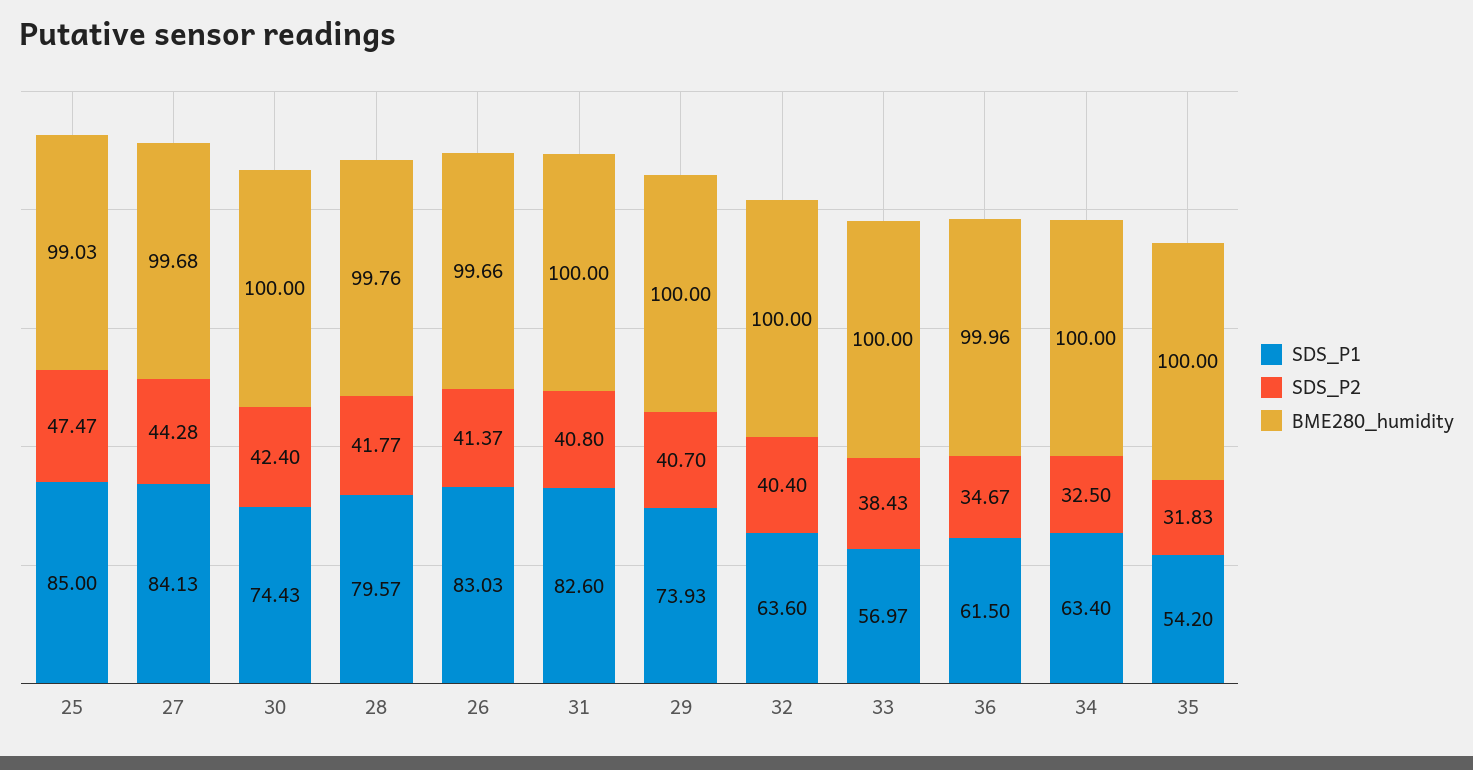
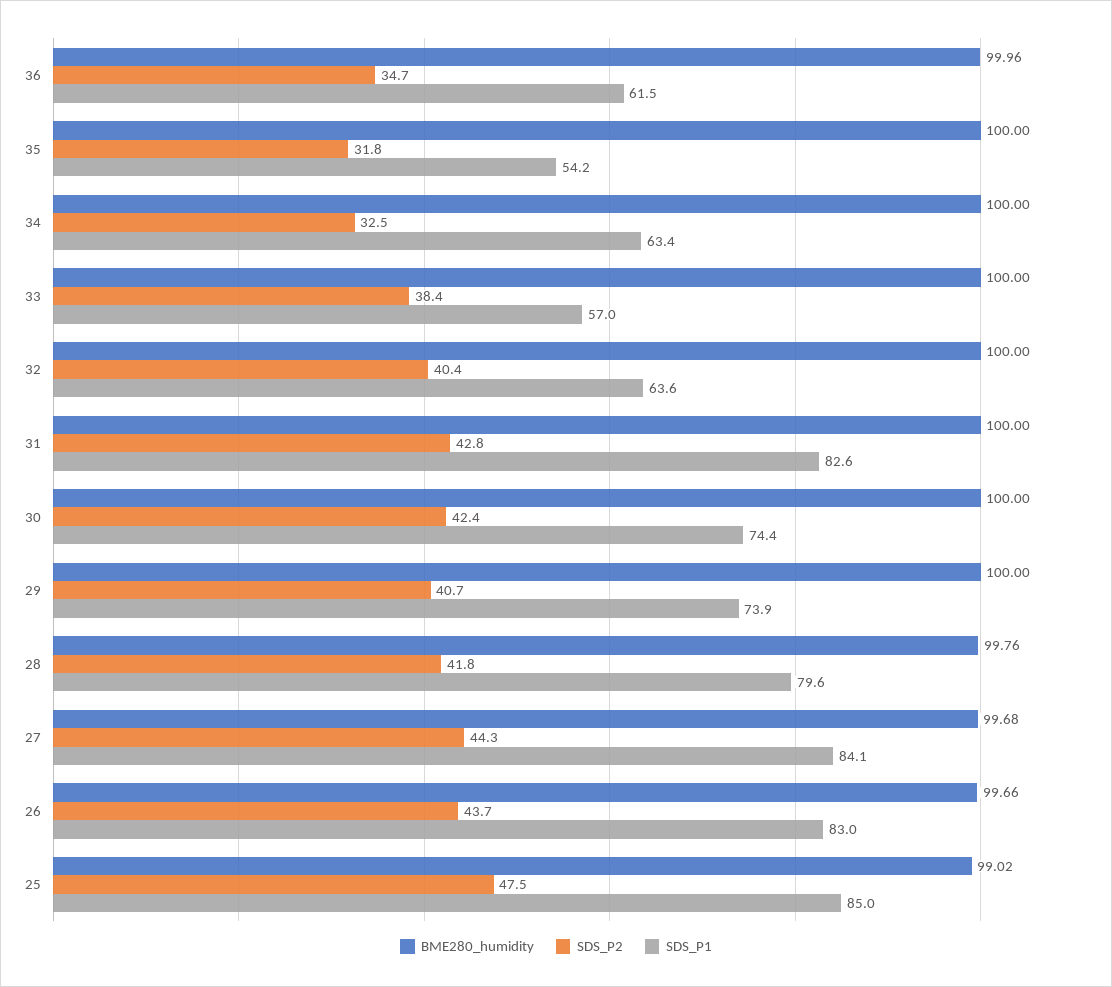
BME280_humidity, 25: 99.03 -> 99.02
SDS_P2, 26: 41.37 -> 43.7
SDS_P2, 31: 40.8 -> 42.8

